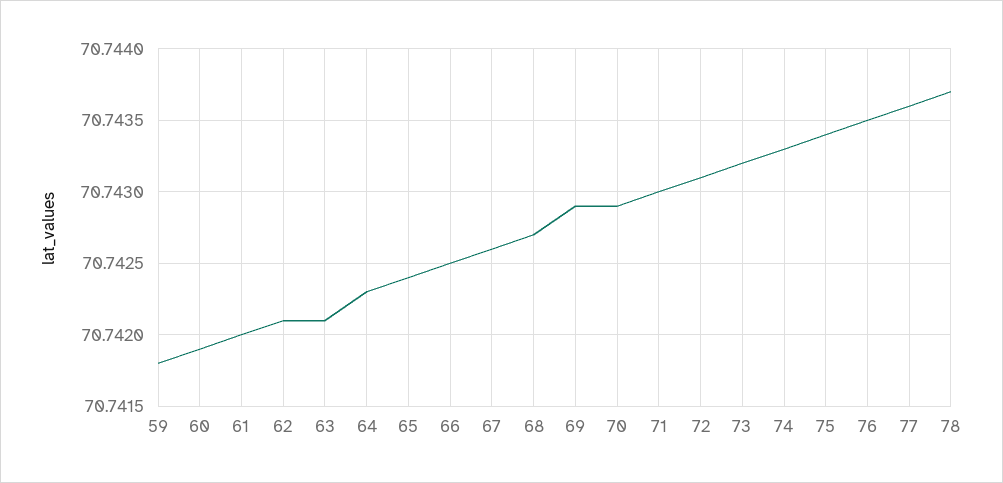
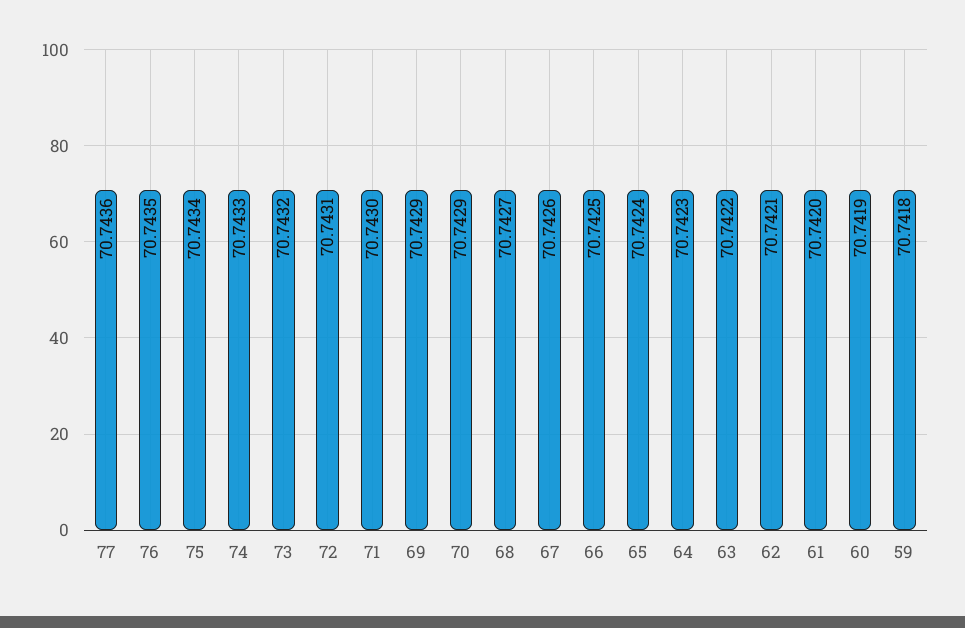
63: 70.7421 -> 70.7422
78: 70.7437 -> none

